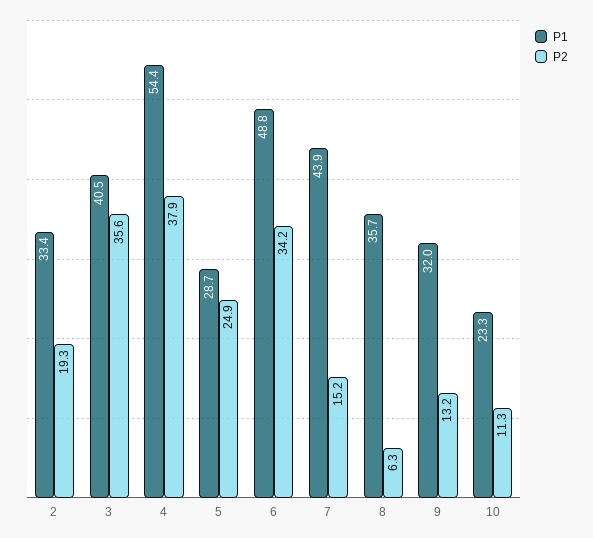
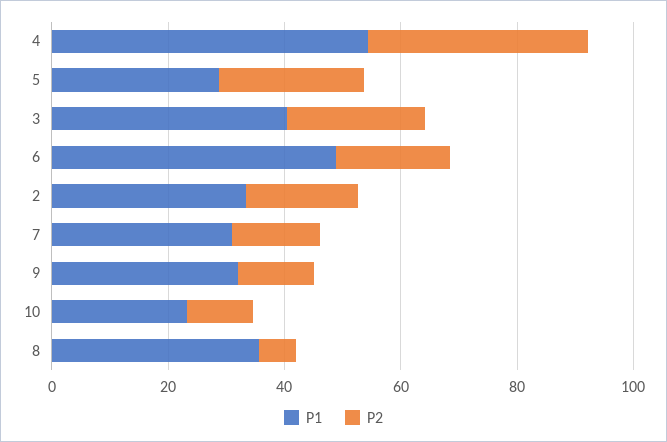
P2, 3: 35.6 -> 25
P2, 6: 34.2 -> 20
P1, 7: 43.9 -> 30

